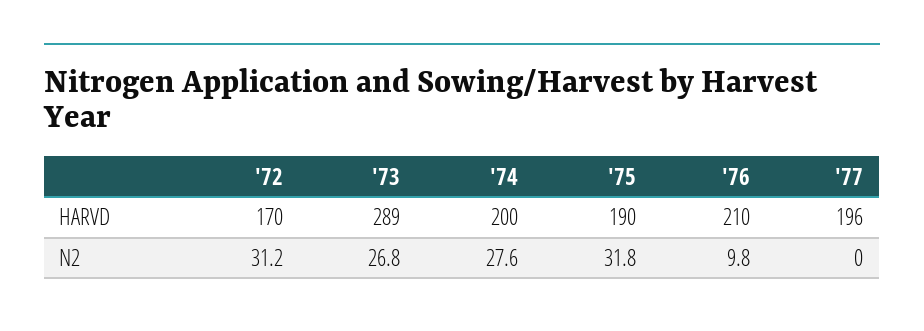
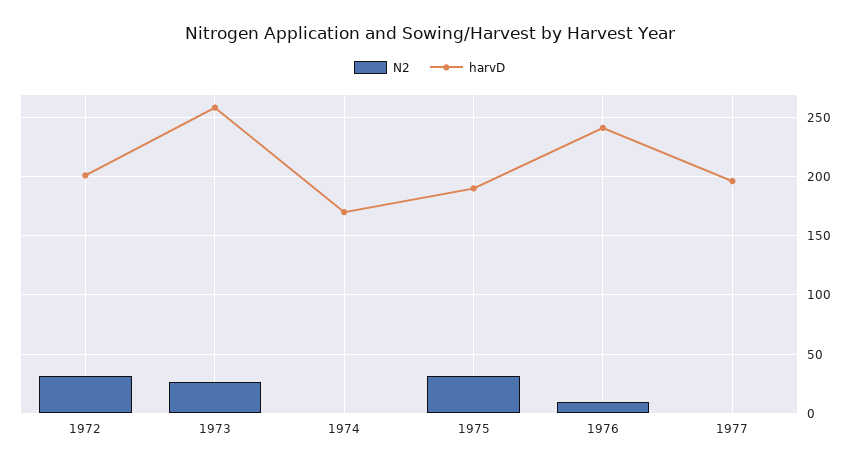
HARVD, '72: 170 -> 200
HARVD, '73: 289 -> 260
HARVD, '74: 200 -> 170
HARVD, '76: 210 -> 240
N2, '74: 27.6 -> 0

